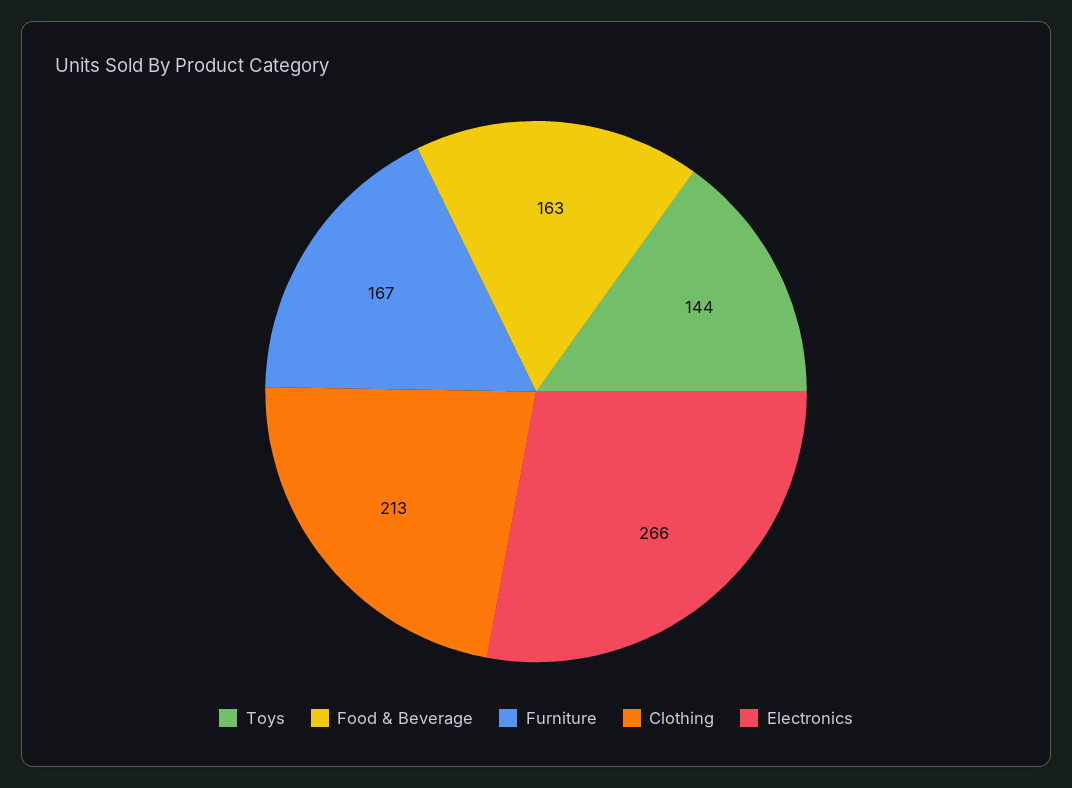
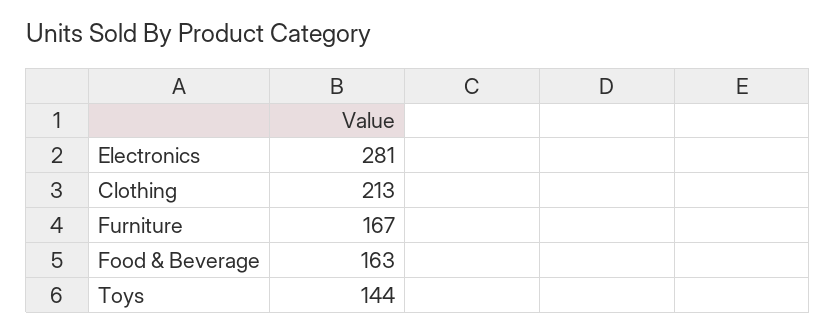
Electronics: 266 -> 281

